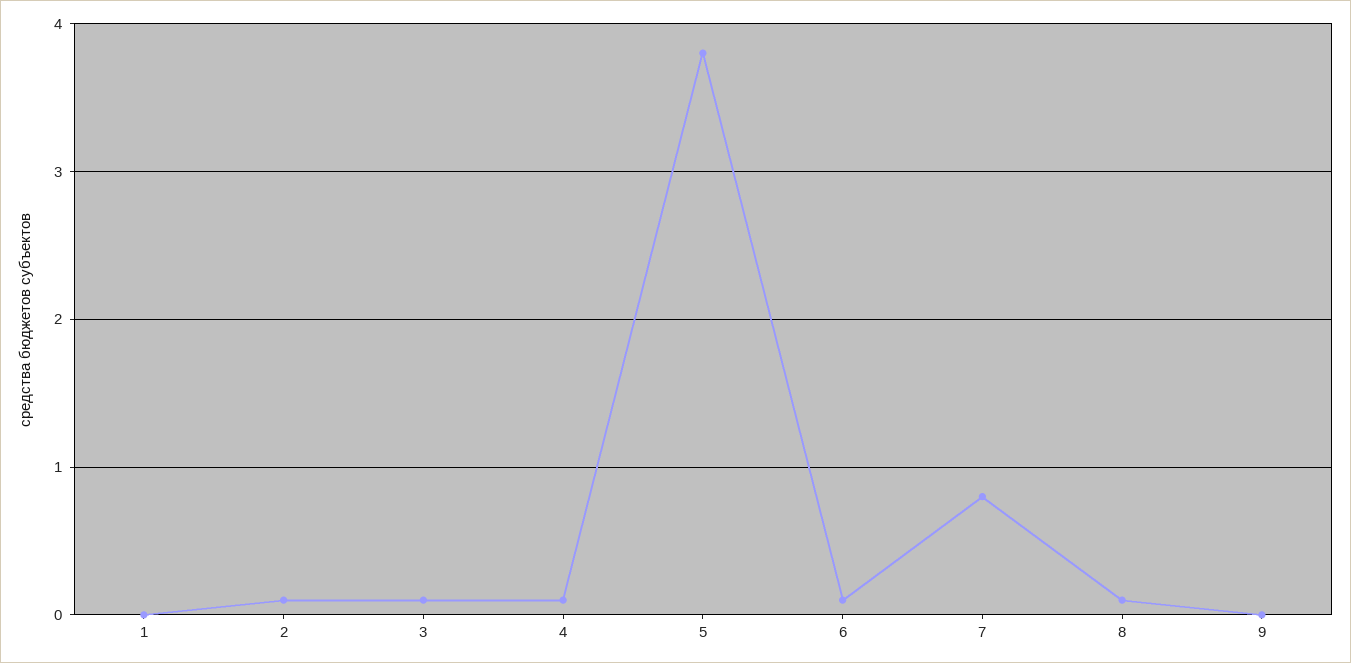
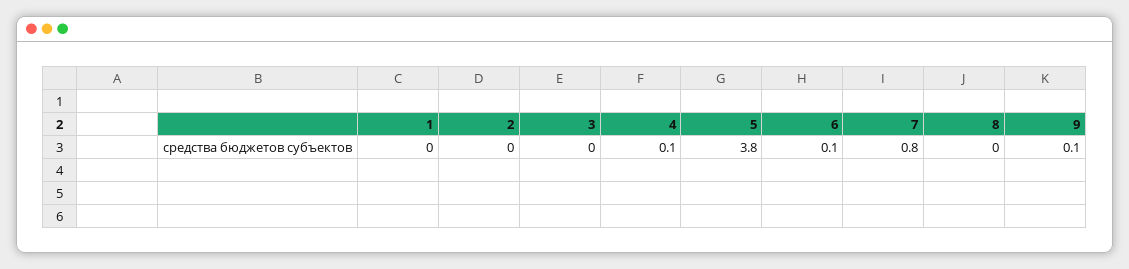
2: 0.1 -> 0
3: 0.1 -> 0
8: 0.1 -> 0
9: 0 -> 0.1

